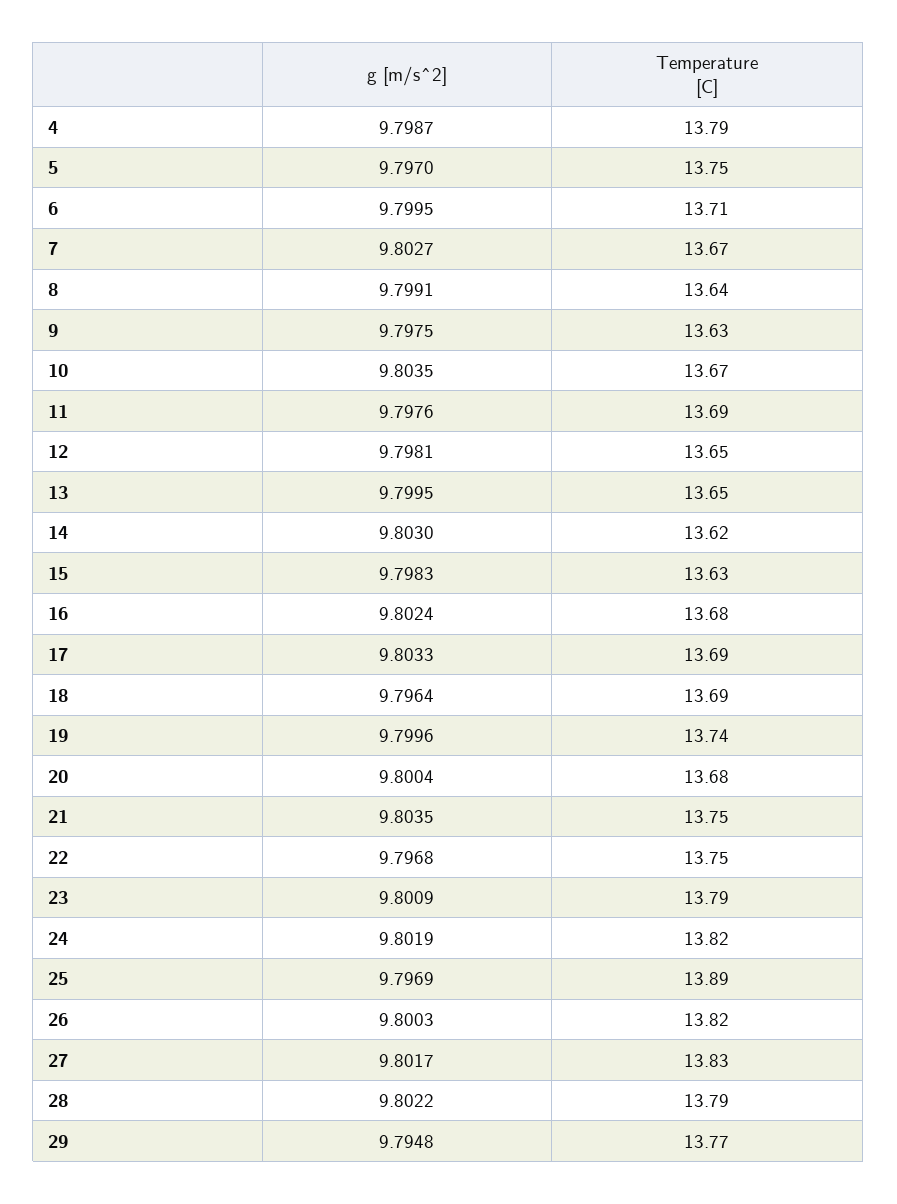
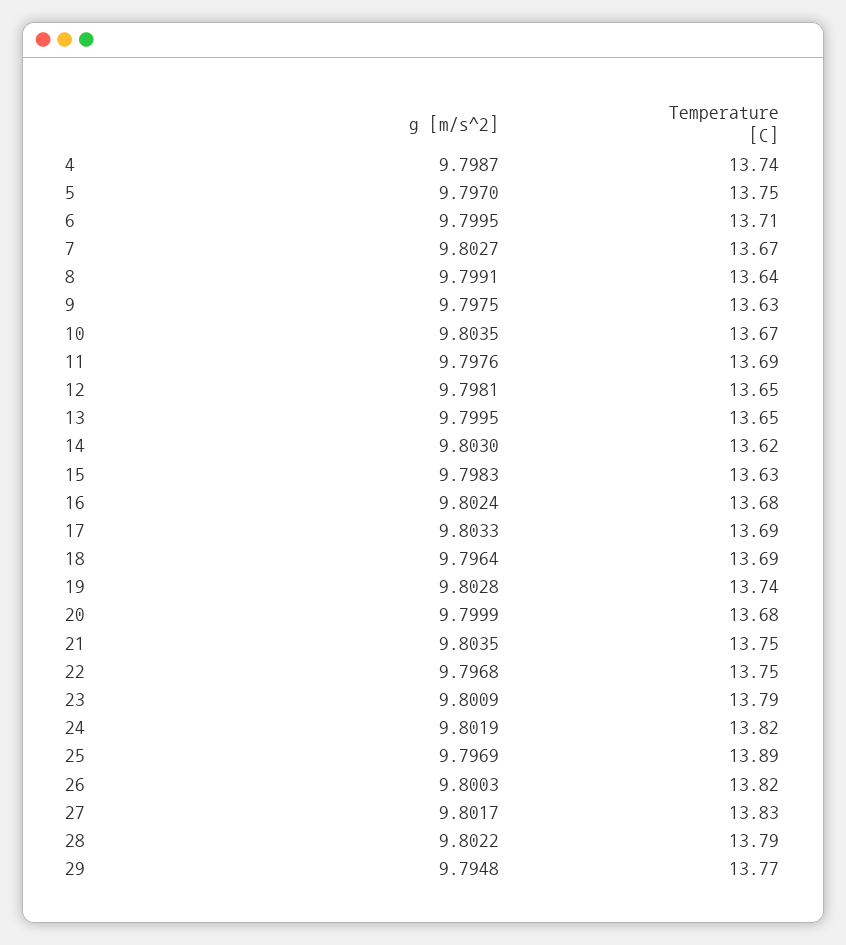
Temperature [C], 4: 13.79 -> 13.74
g [m/s^2], 19: 9.7996 -> 9.8028
g [m/s^2], 20: 9.8004 -> 9.7999

